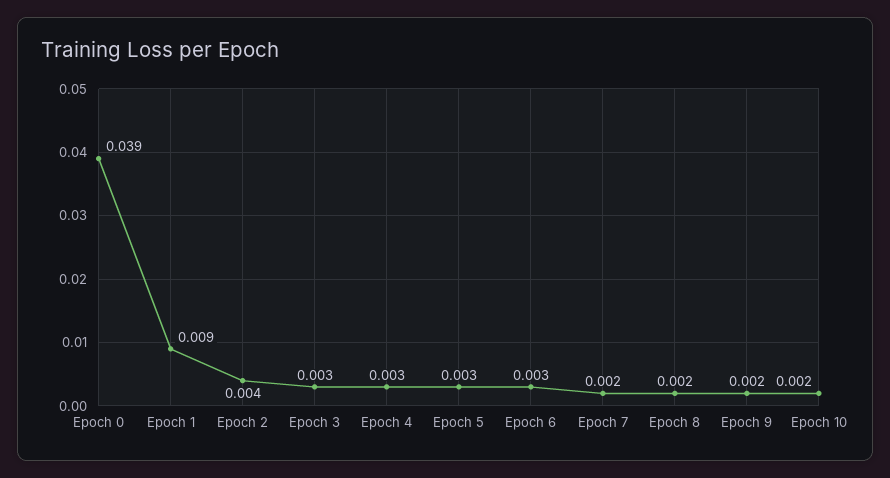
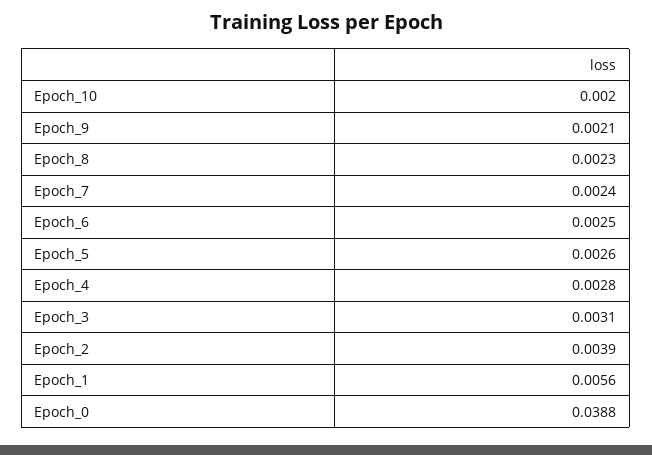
Epoch 1: 0.009 -> 0.0056

